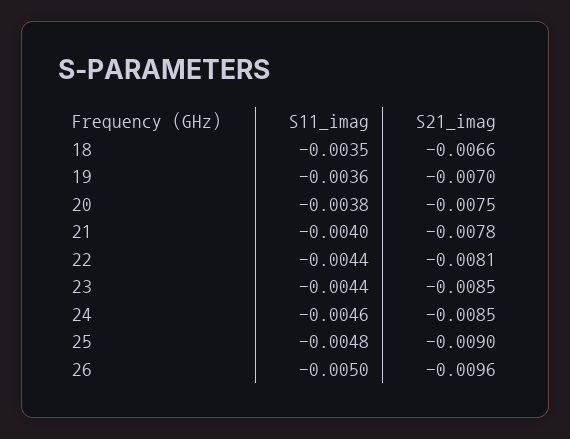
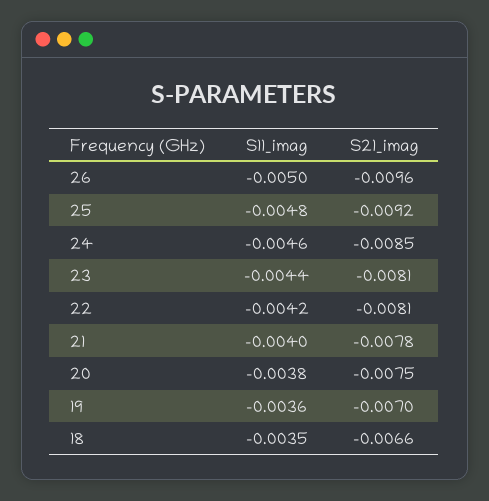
S11_imag, 22: -0.0044 -> -0.0042
S21_imag, 23: -0.0085 -> -0.0081
S21_imag, 25: -0.009 -> -0.0092

